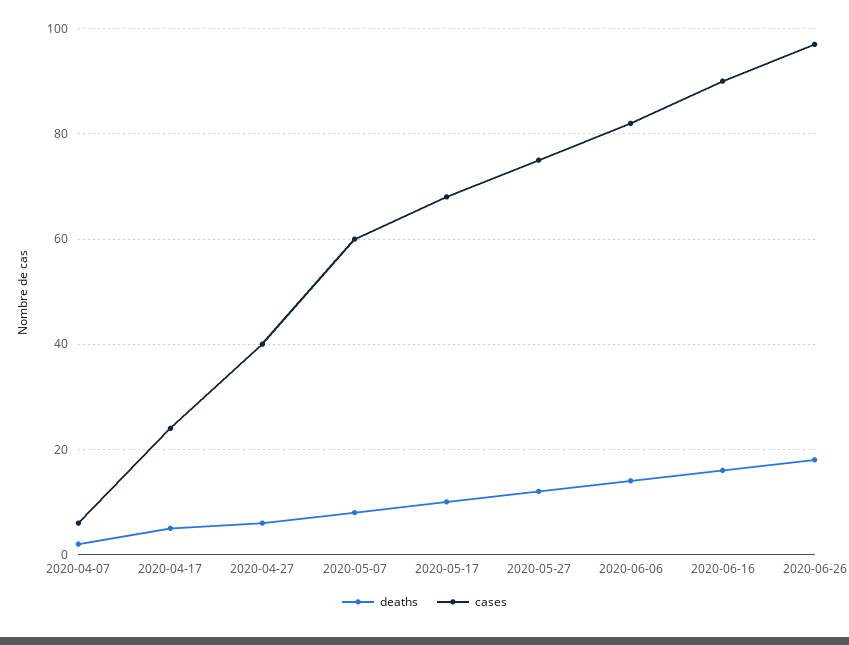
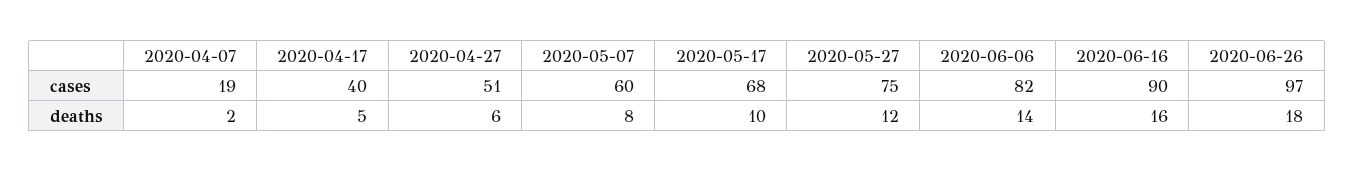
cases, 2020-04-07: 5 -> 19
cases, 2020-04-17: 25 -> 40
cases, 2020-04-27: 40 -> 51

